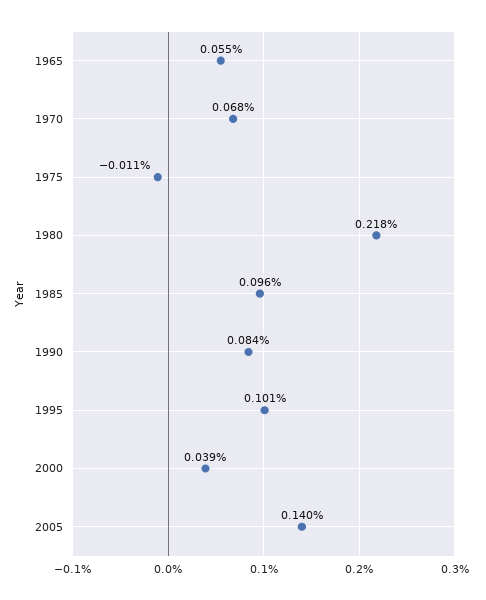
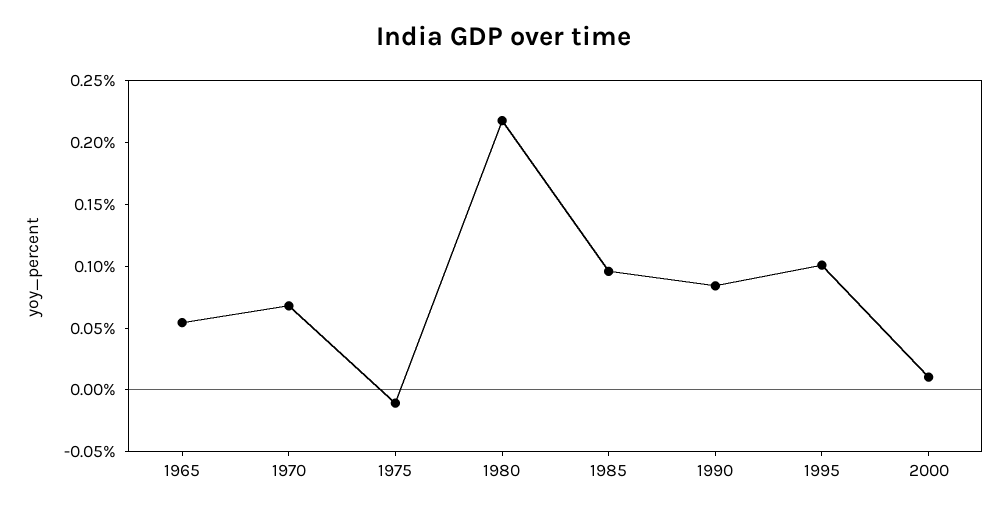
2000: 0.039 -> 0.01
2005: 0.14 -> none

